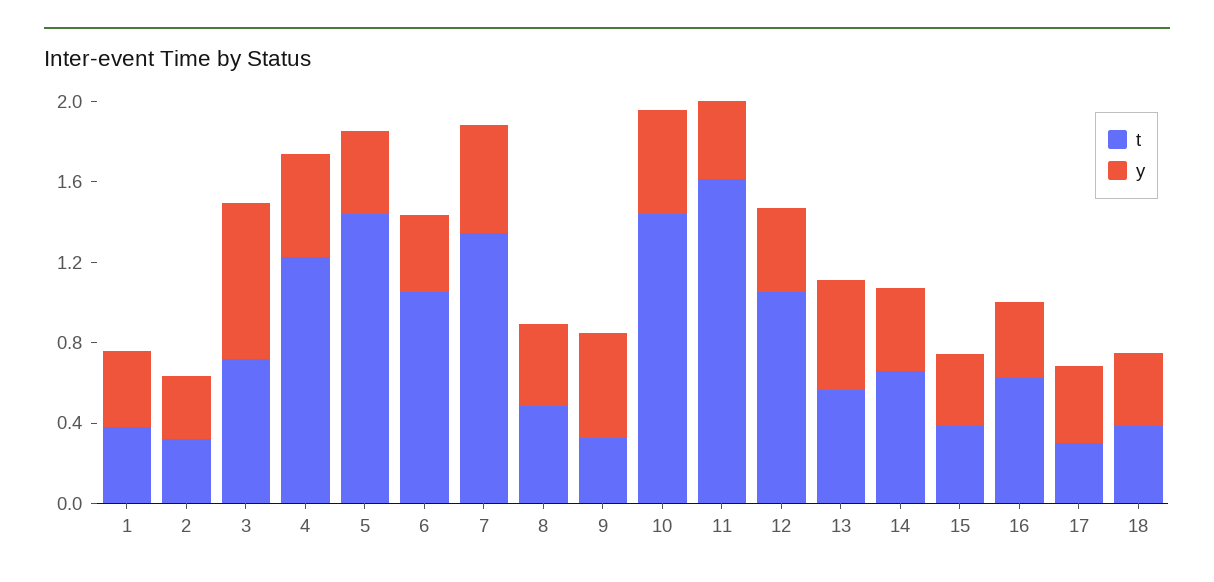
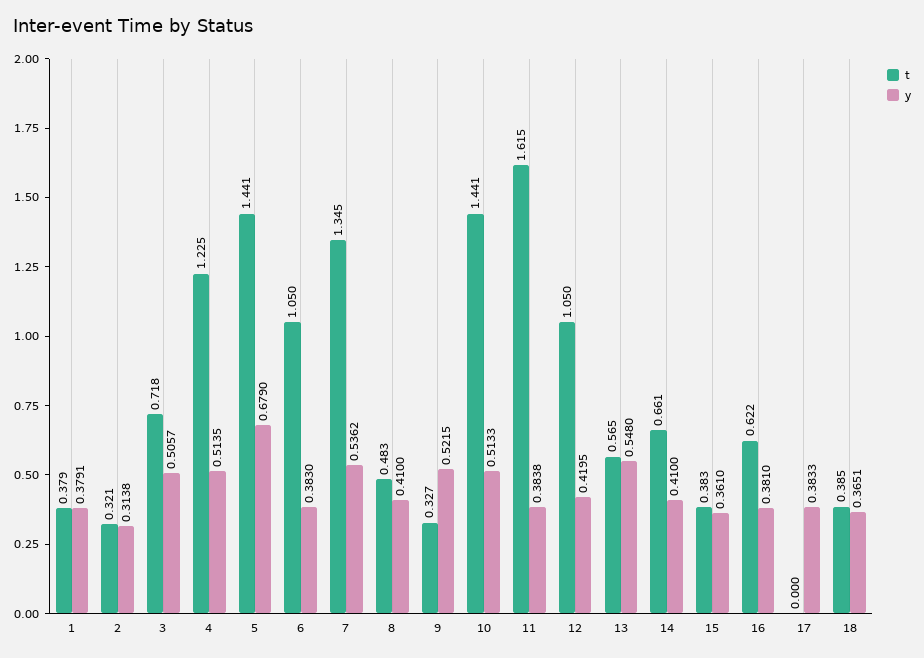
y, 3: 0.8 -> 0.5057
y, 5: 0.4 -> 0.679
t, 17: 0.3 -> 0

